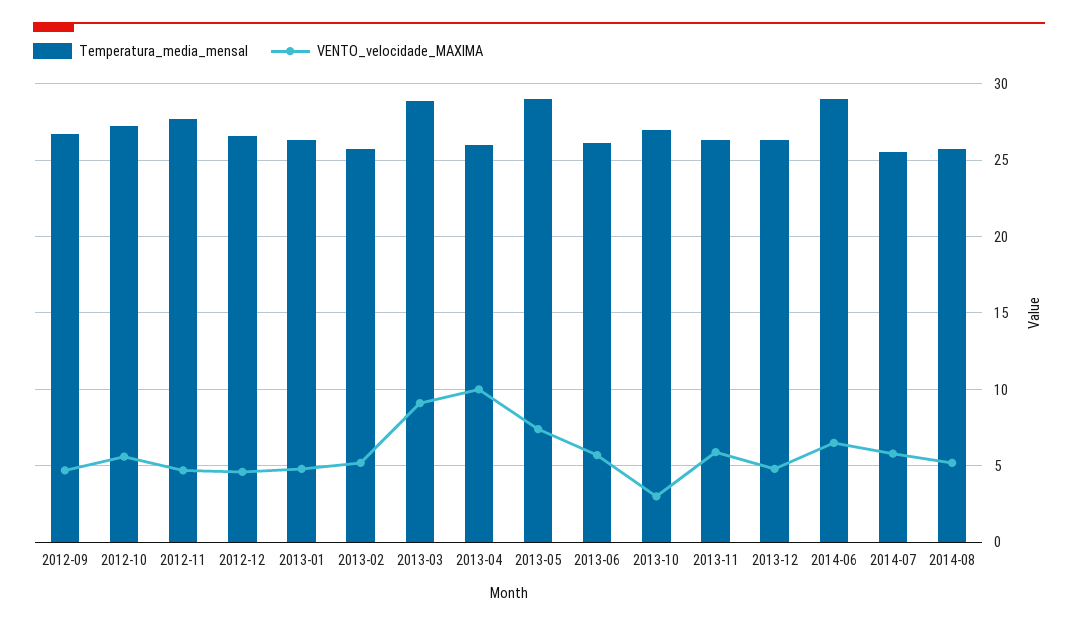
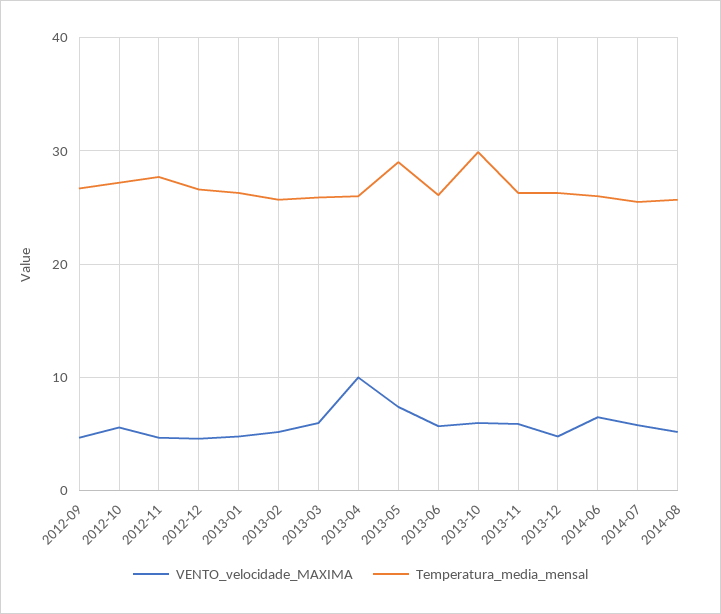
Temperatura_media_mensal, 2013-03: 29 -> 26
VENTO_velocidade_MAXIMA, 2013-03: 9 -> 6
Temperatura_media_mensal, 2013-10: 27 -> 30
VENTO_velocidade_MAXIMA, 2013-10: 3 -> 6
Temperatura_media_mensal, 2014-06: 29 -> 26

